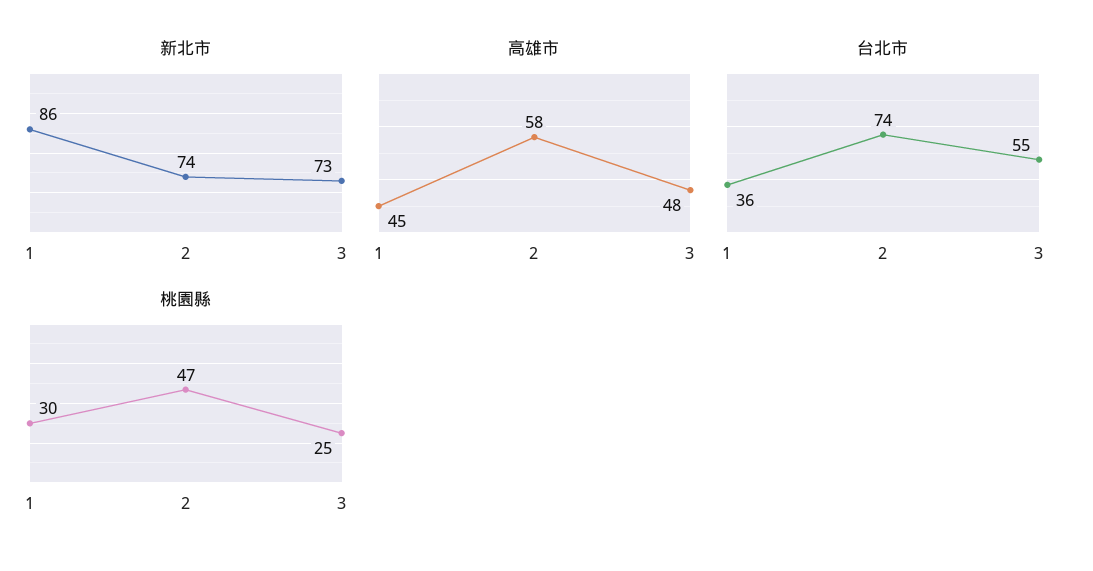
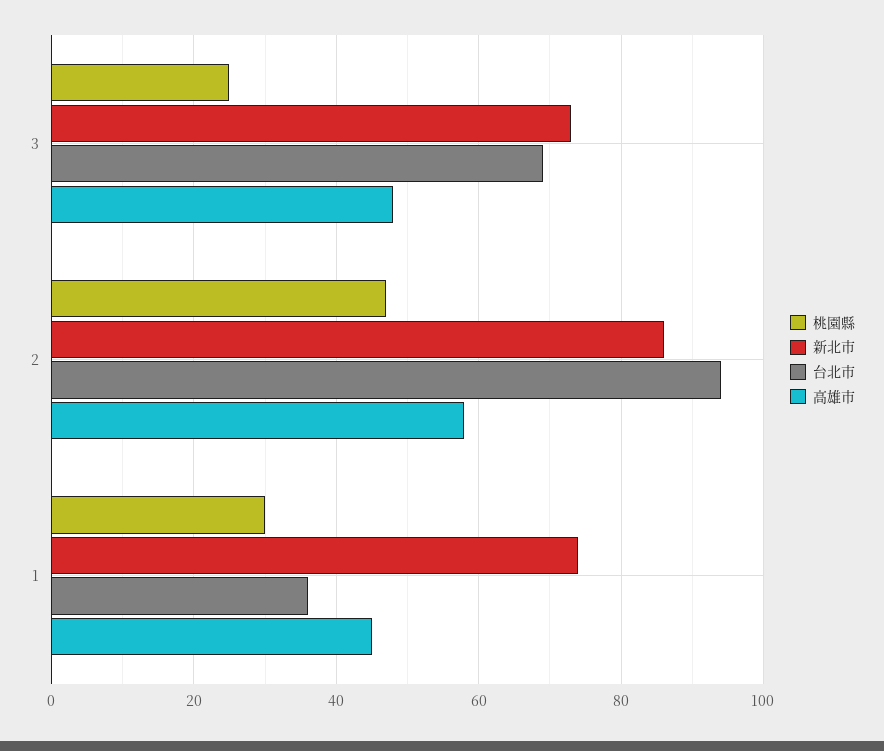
新北市, 1: 86 -> 75
新北市, 2: 74 -> 85
台北市, 2: 74 -> 95
台北市, 3: 55 -> 70

